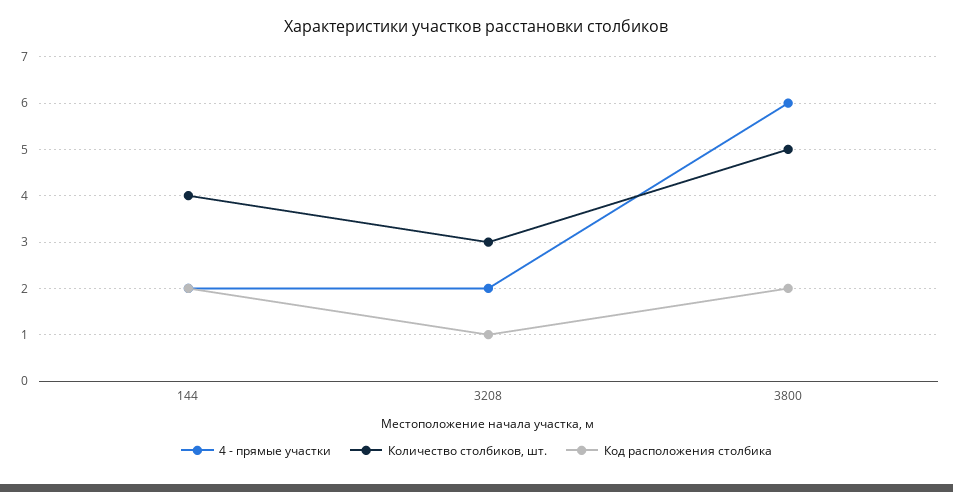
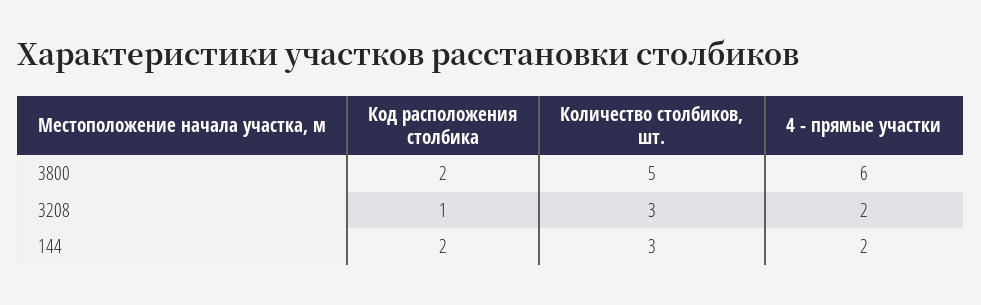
Количество столбиков, шт., 144: 4 -> 3

